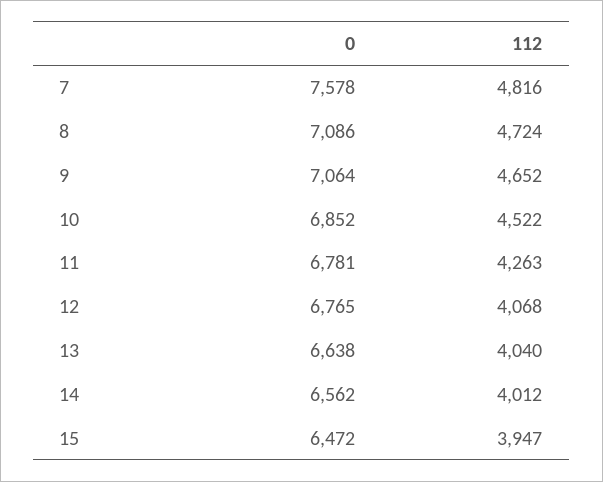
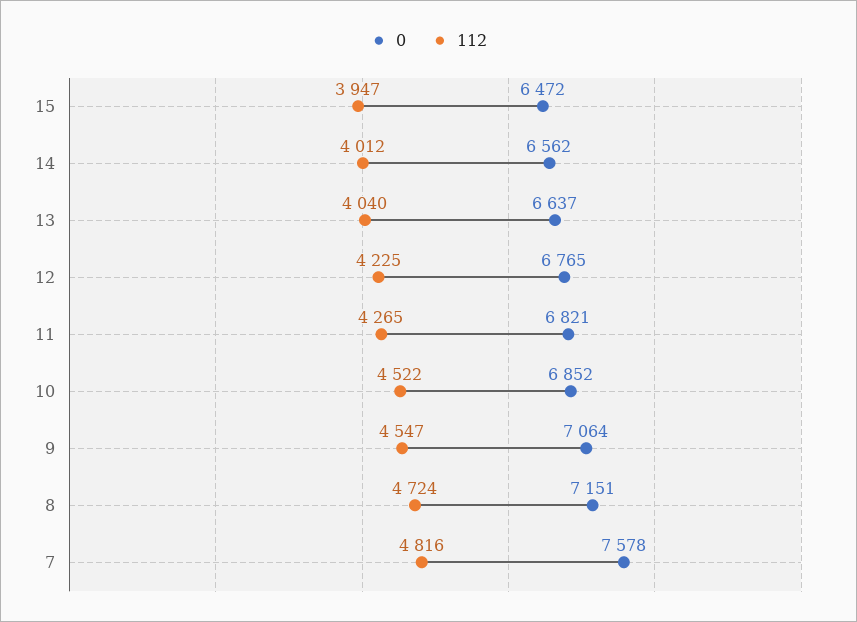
0, 8: 7086 -> 7151
112, 9: 4652 -> 4547
0, 11: 6781 -> 6821
112, 11: 4263 -> 4265
112, 12: 4068 -> 4225
0, 13: 6638 -> 6637

